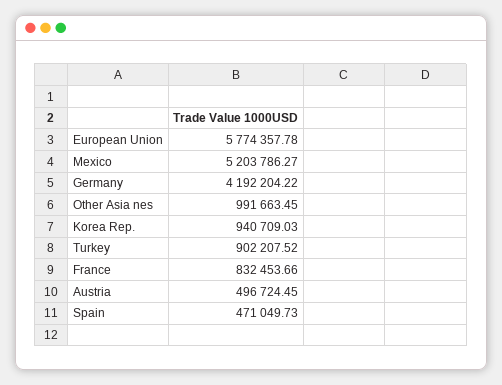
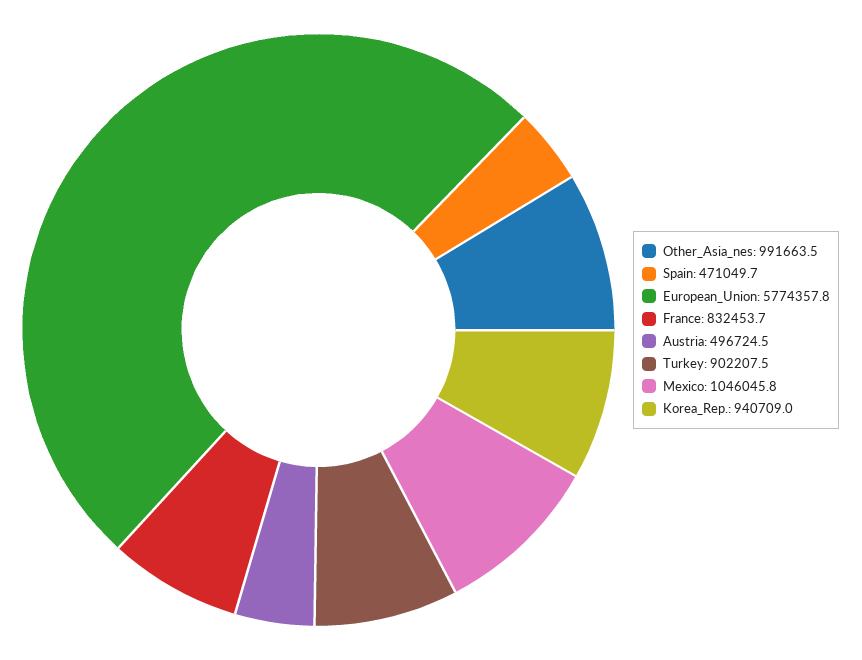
Mexico: 5203786.27 -> 1046045.8
Germany: 4192204.22 -> none

